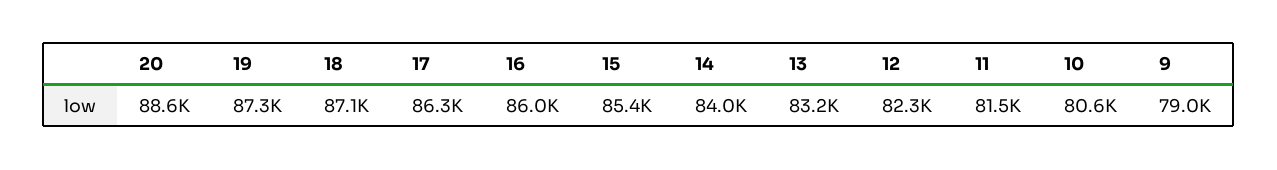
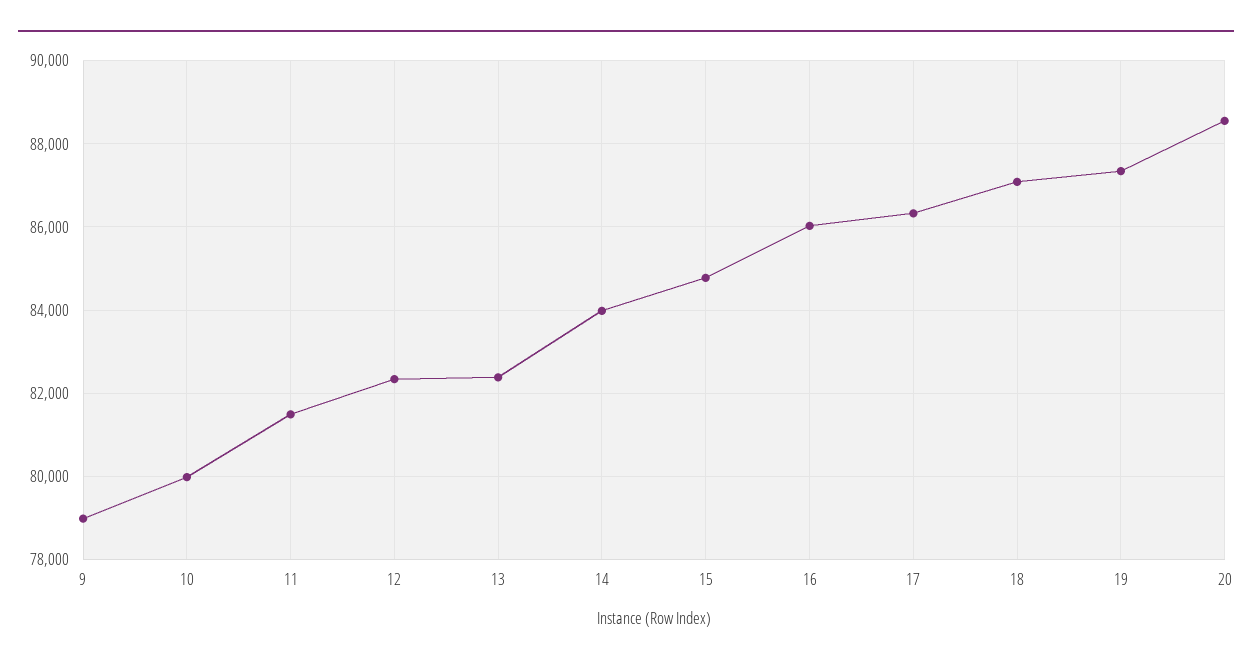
15: 85400 -> 84800
13: 83200 -> 82400
10: 80600 -> 80000

